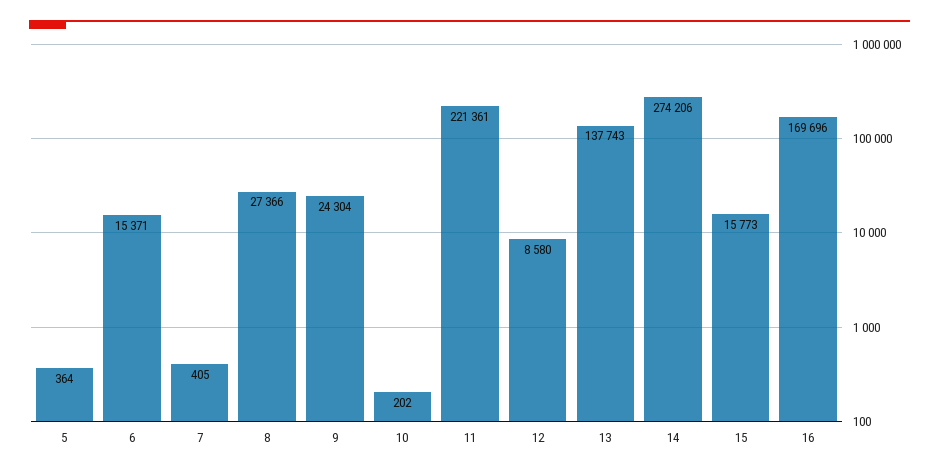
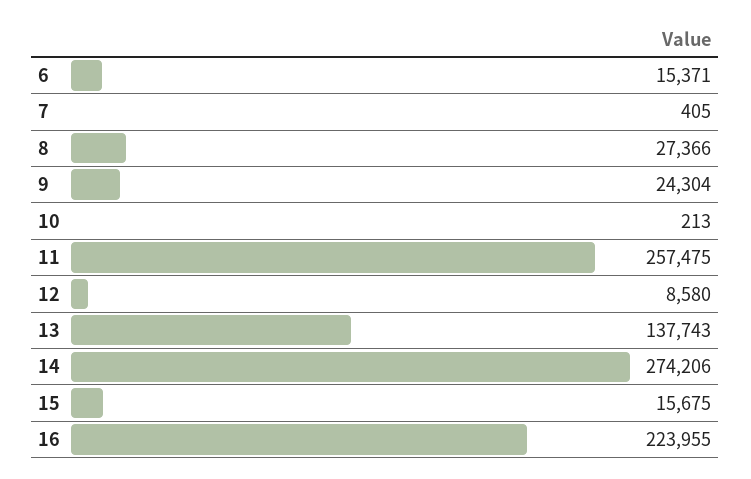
5: 364 -> none
10: 202 -> 213
11: 221361 -> 257475
15: 15773 -> 15675
16: 169696 -> 223955

